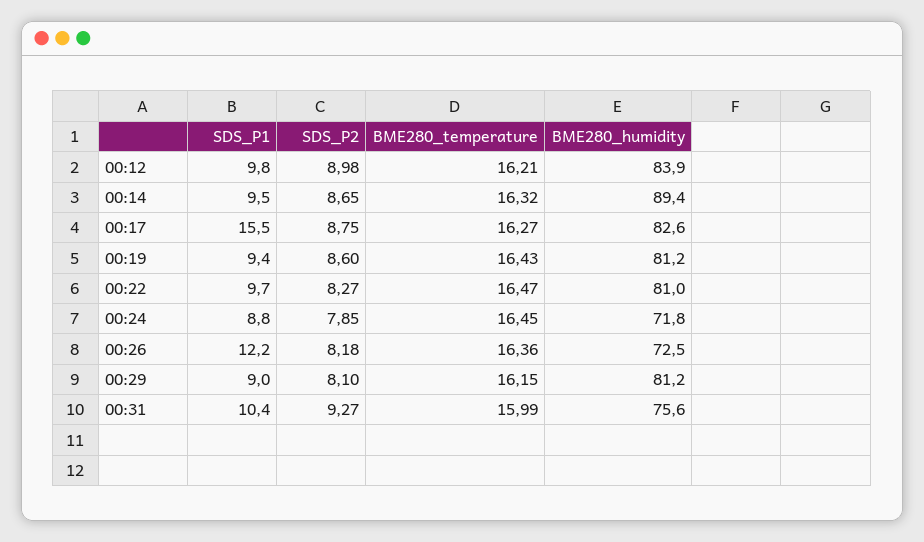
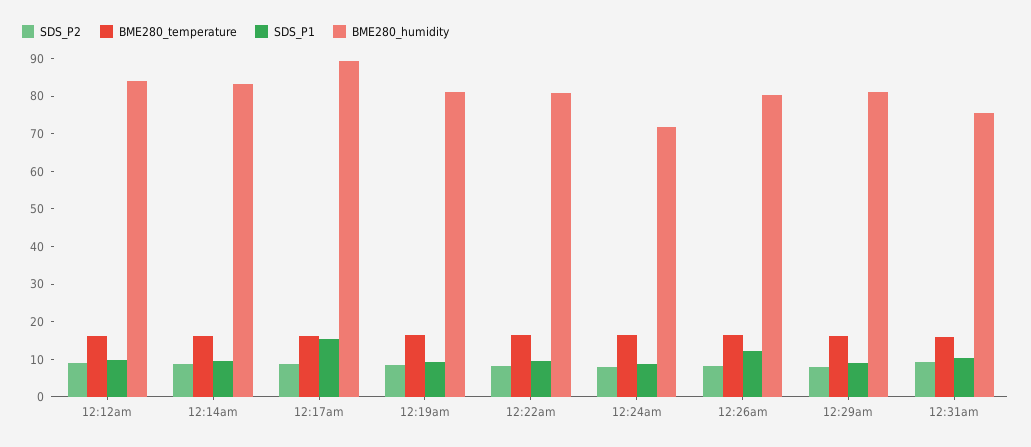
BME280_humidity, 00:14: 89.4 -> 82.5
BME280_humidity, 00:17: 82.6 -> 90
BME280_humidity, 00:26: 72.5 -> 80

